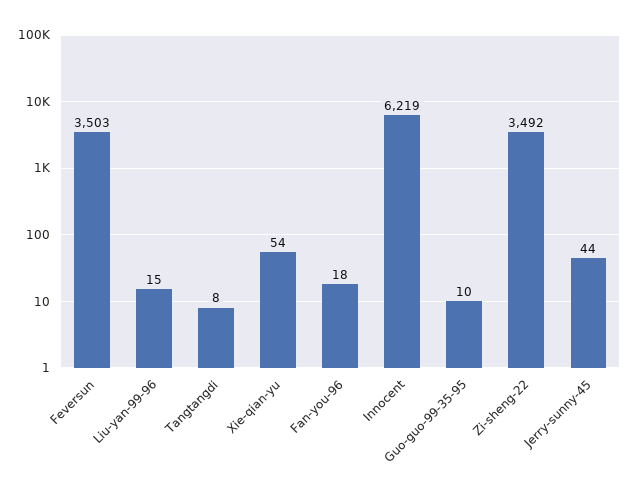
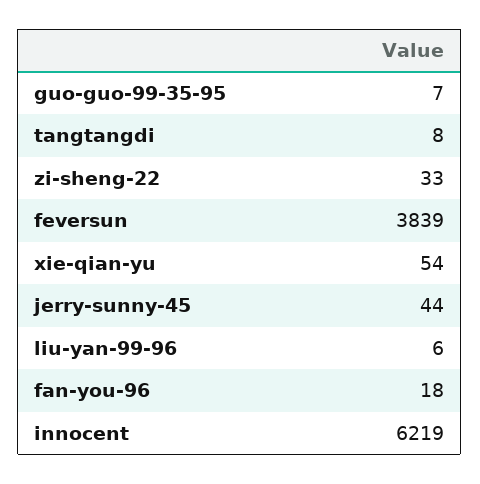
Feversun: 3503 -> 3839
Liu-yan-99-96: 15 -> 6
Guo-guo-99-35-95: 10 -> 7
Zi-sheng-22: 3492 -> 33

